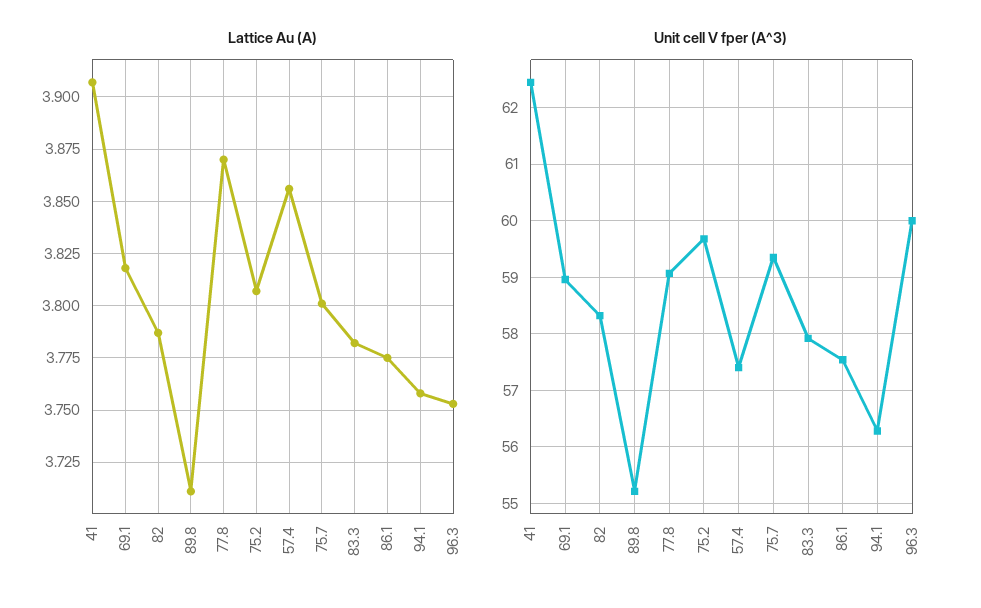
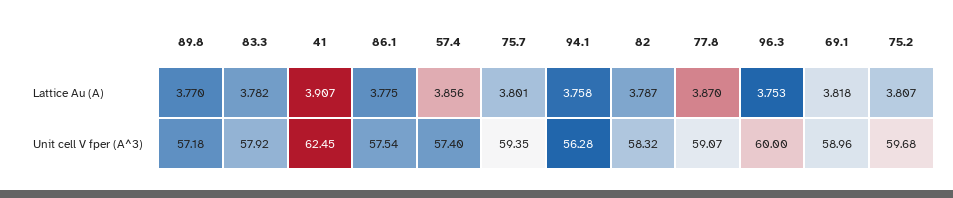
Lattice Au (A), 89.8: 3.71 -> 3.77
Unit cell V fper (A^3), 89.8: 55.2 -> 57.18

